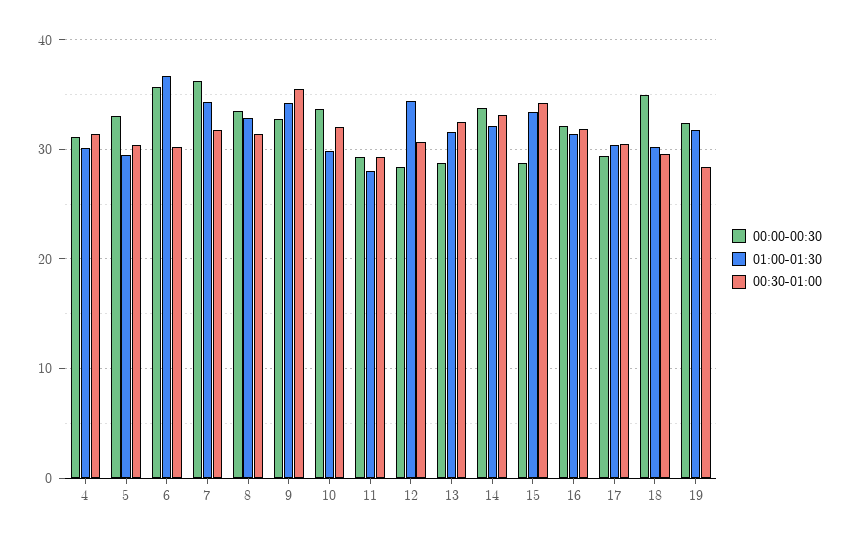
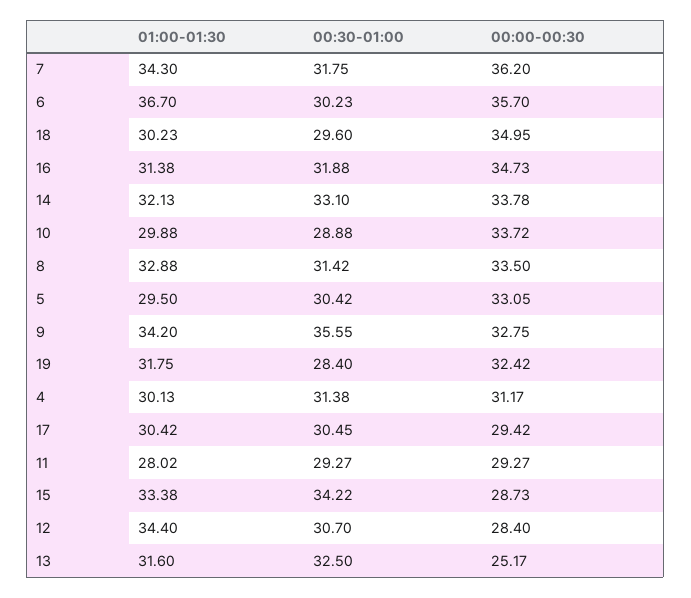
00:30-01:00, 10: 32 -> 28.88
00:00-00:30, 13: 29 -> 25.17
00:00-00:30, 16: 32 -> 34.73

